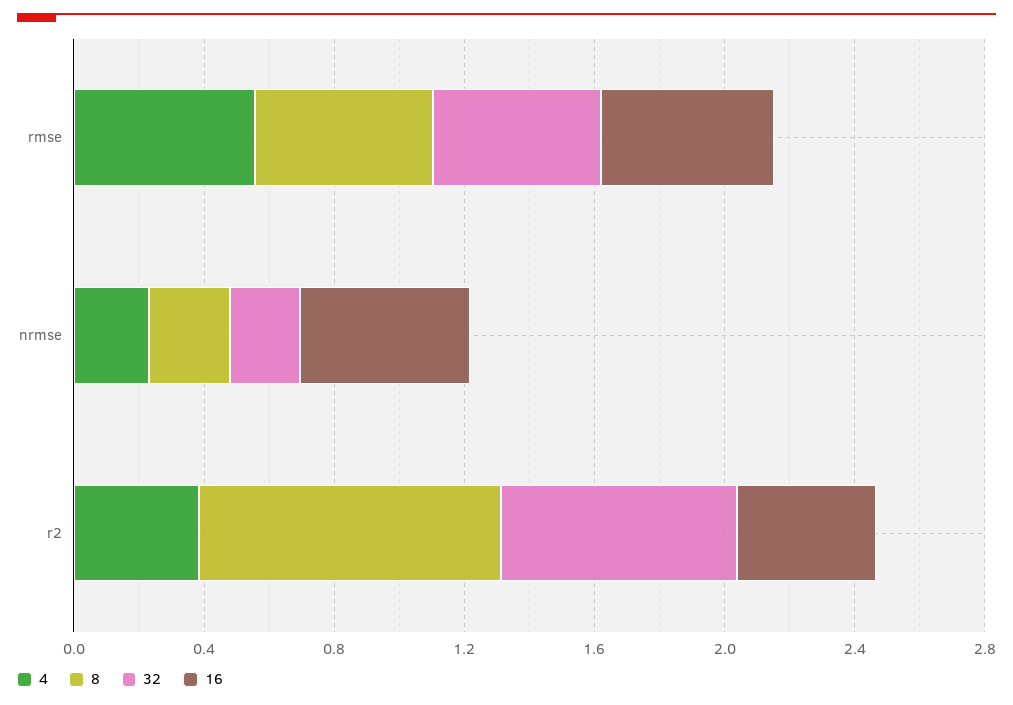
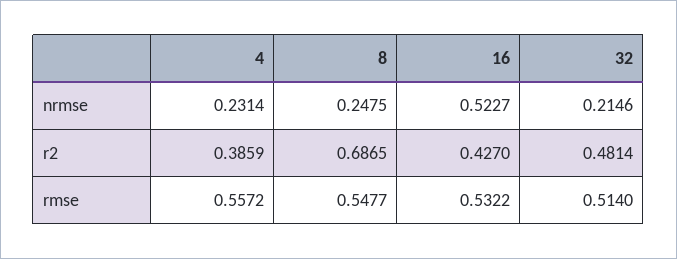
8, r2: 0.9 -> 0.6865
32, r2: 0.7 -> 0.4814

